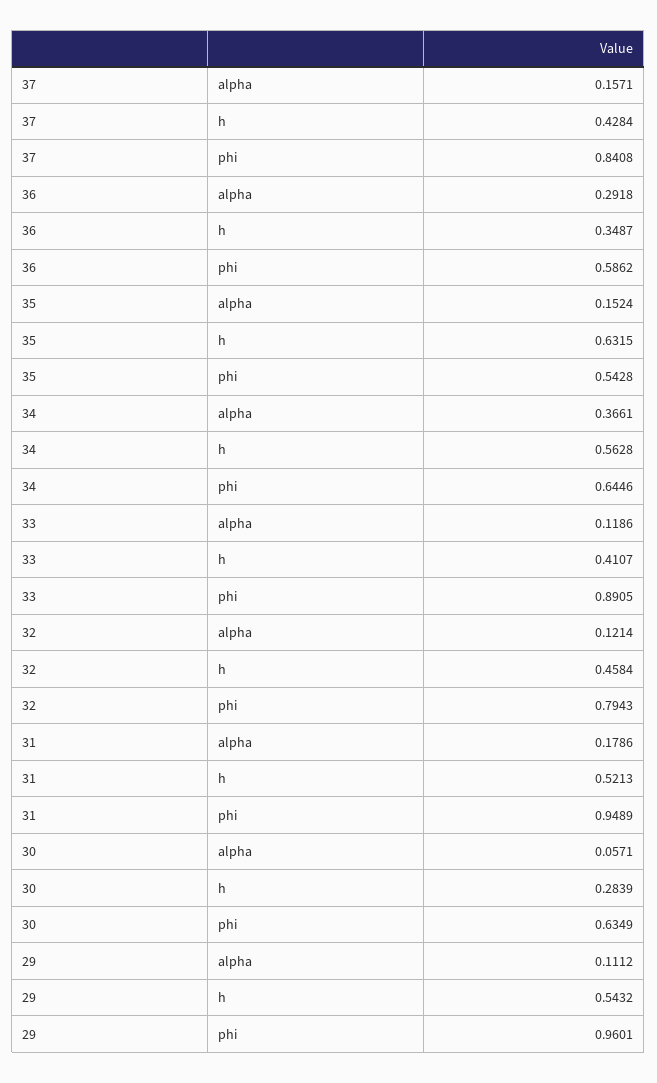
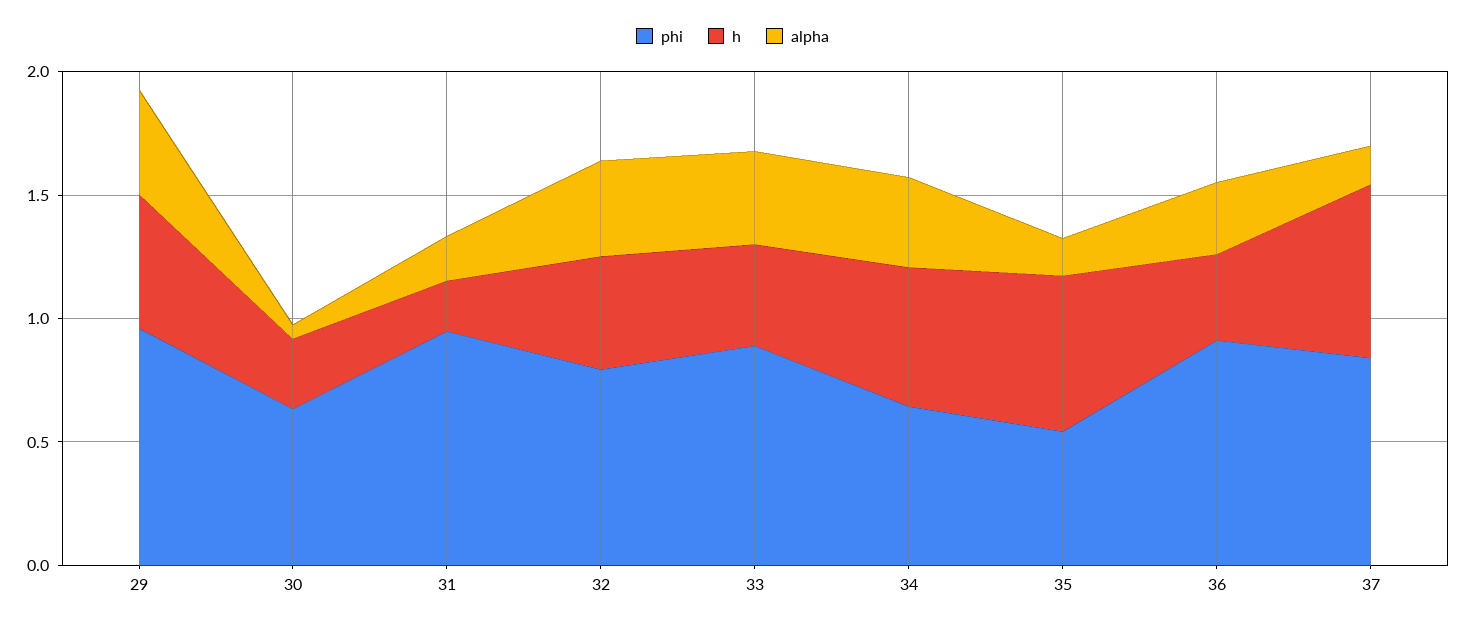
h, 37: 0.4284 -> 0.7
phi, 36: 0.5862 -> 0.9
alpha, 33: 0.1186 -> 0.4
alpha, 32: 0.1214 -> 0.4
h, 31: 0.5213 -> 0.2
alpha, 29: 0.1112 -> 0.4

